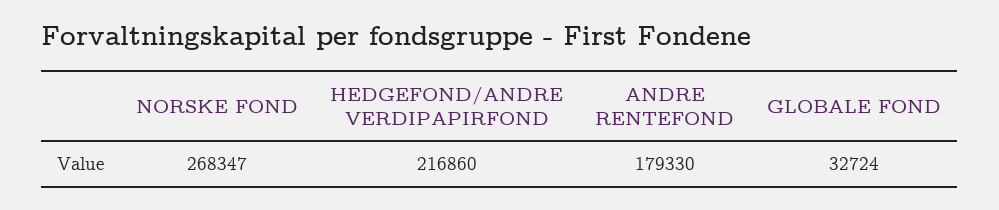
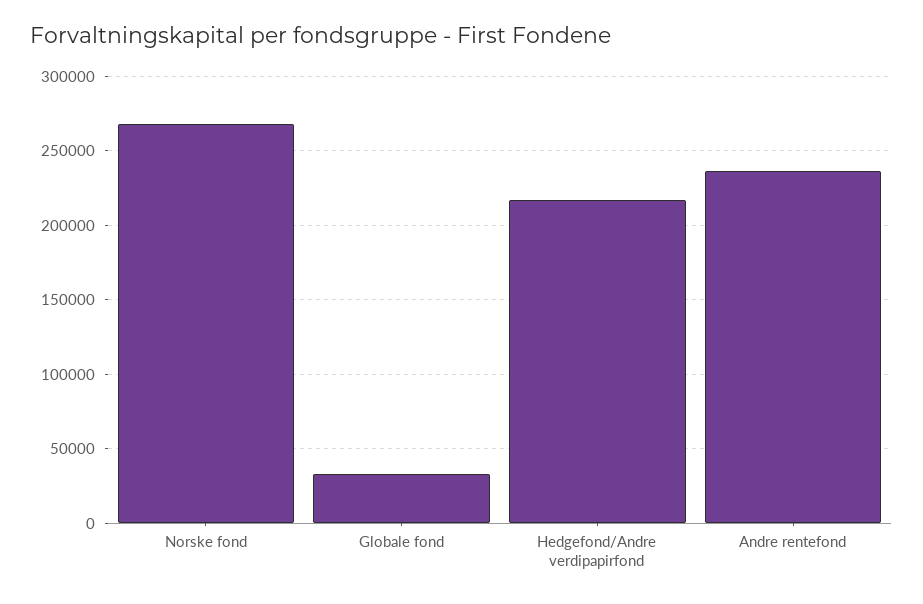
ANDRE RENTEFOND: 179330 -> 235000

